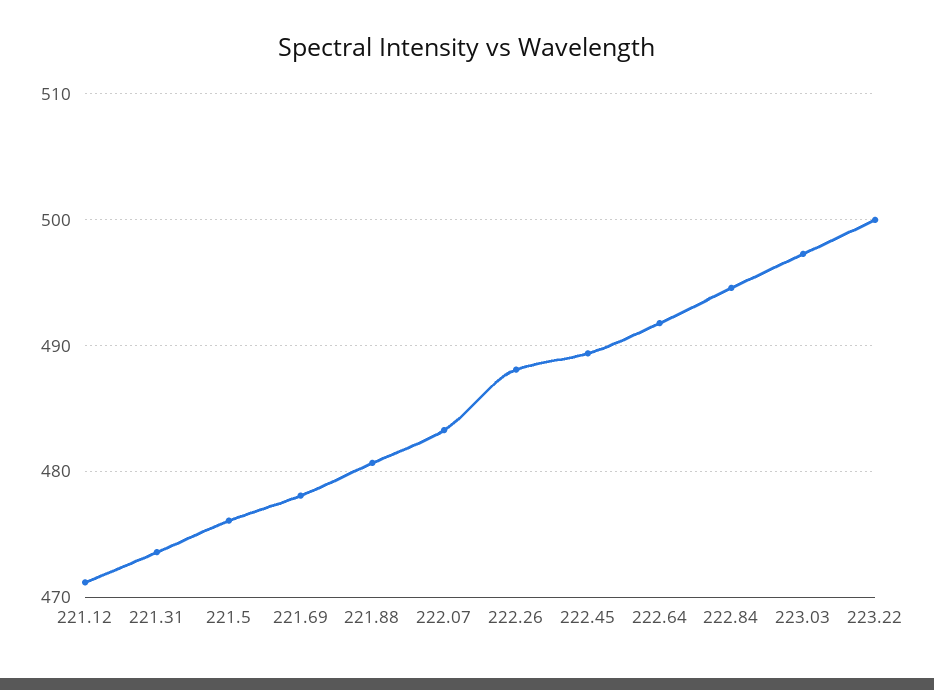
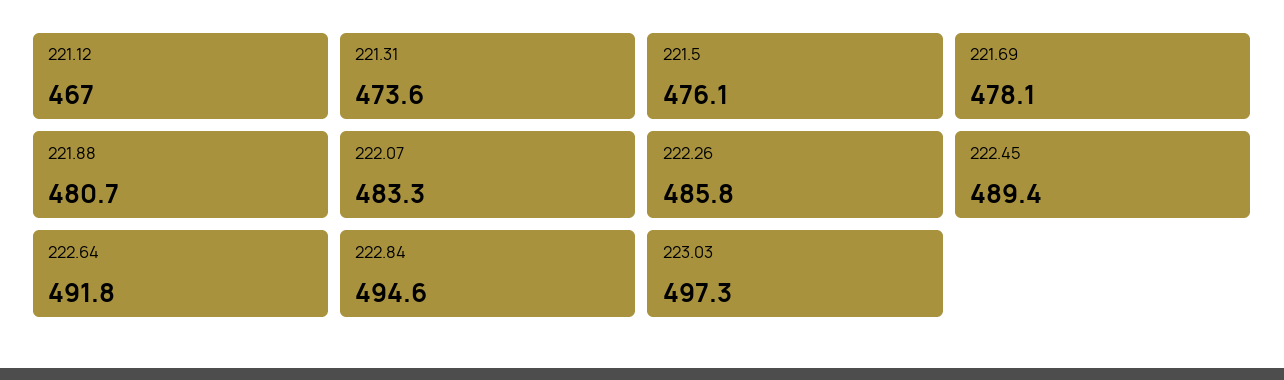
221.12: 471 -> 467
222.26: 488 -> 485.8
223.22: 500 -> none

